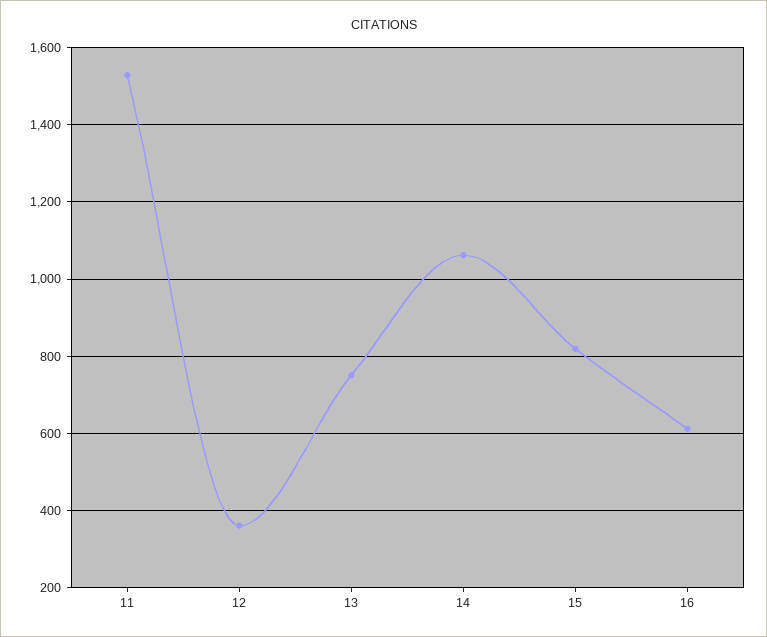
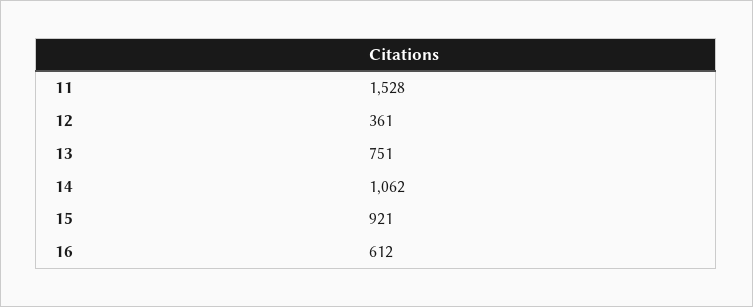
15: 820 -> 921

